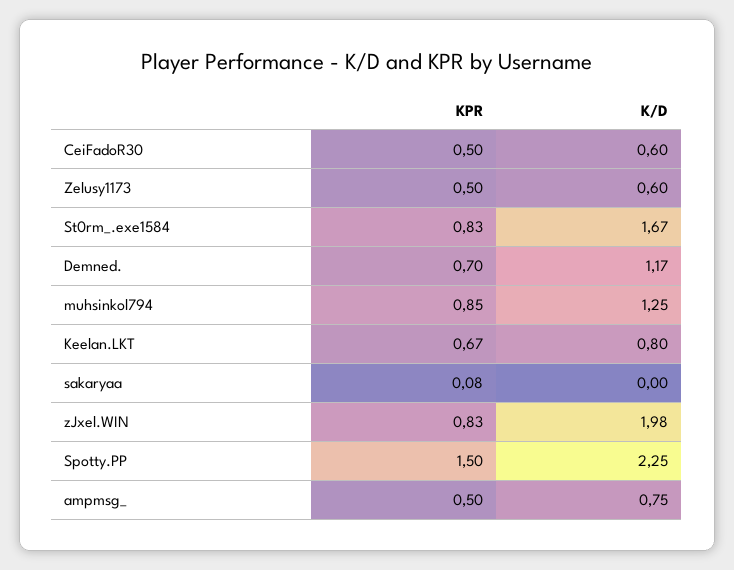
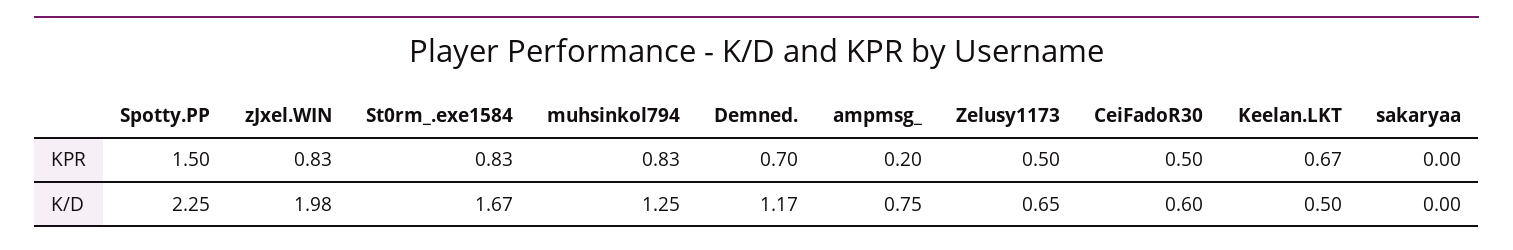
K/D, Zelusy1173: 0.6 -> 0.65
KPR, muhsinkol794: 0.85 -> 0.83
K/D, Keelan.LKT: 0.8 -> 0.5
KPR, sakaryaa: 0.08 -> 0
KPR, ampmsg_: 0.5 -> 0.2

